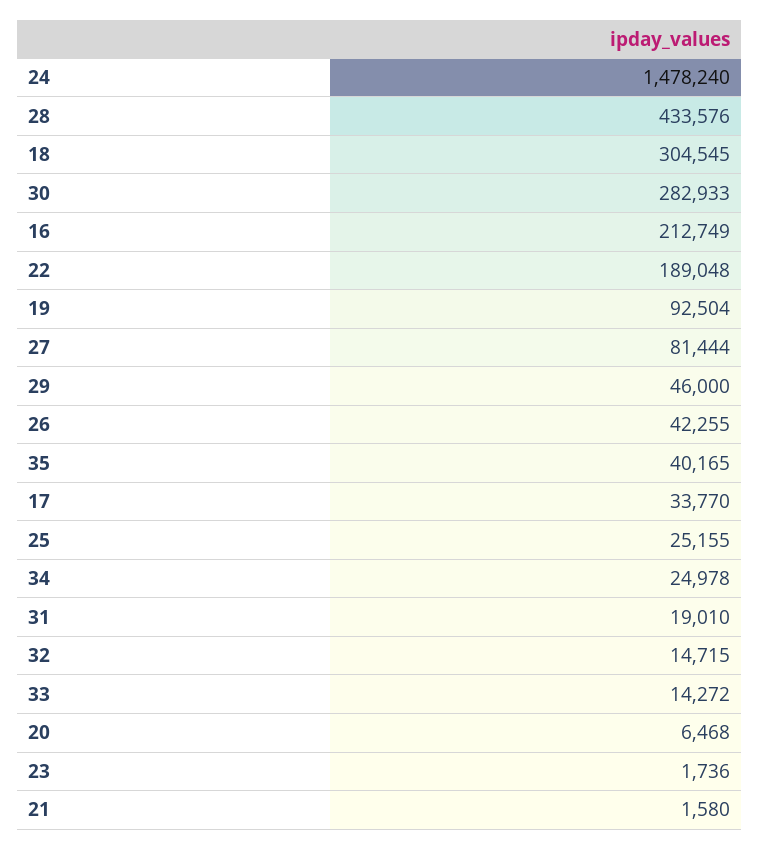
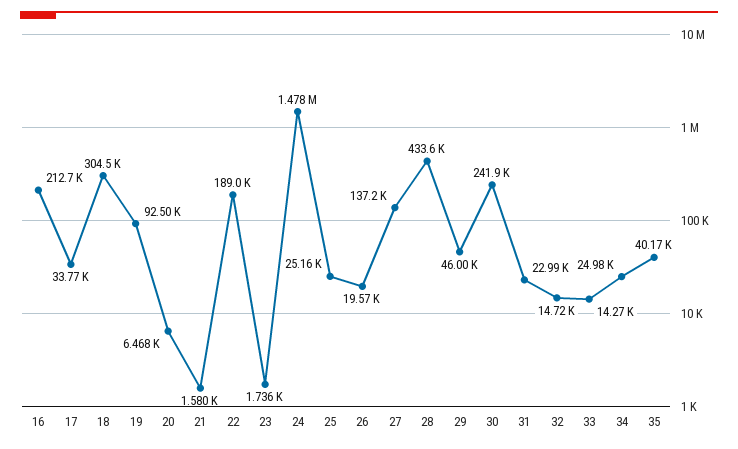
30: 282933 -> 241900
27: 81444 -> 137200
26: 42255 -> 19570
31: 19010 -> 22990

